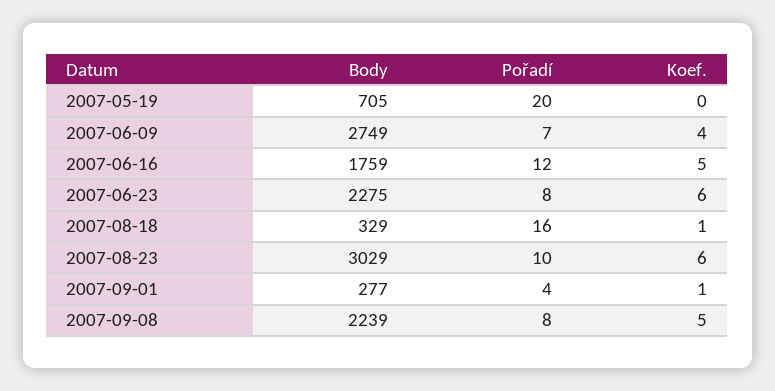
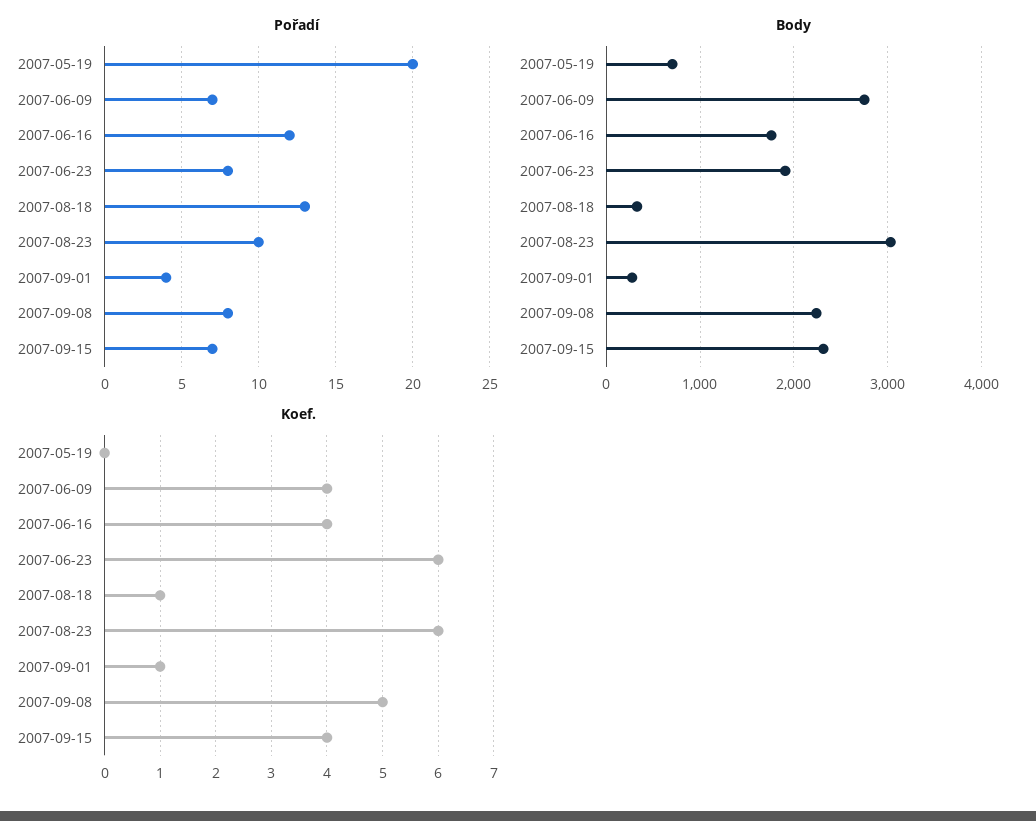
Koef., 2007-06-16: 5 -> 4
Body, 2007-06-23: 2275 -> 1900
Pořadí, 2007-08-18: 16 -> 13
Pořadí, 2007-09-15: none -> 7
Body, 2007-09-15: none -> 2300
Koef., 2007-09-15: none -> 4

